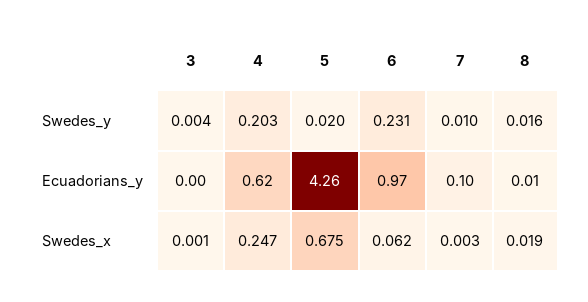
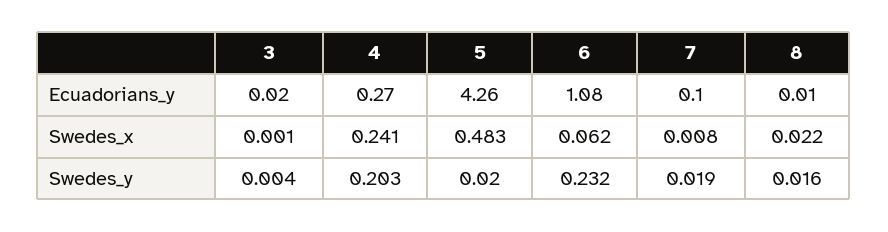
6, Swedes_y: 0.231 -> 0.232
7, Swedes_y: 0.01 -> 0.019
3, Ecuadorians_y: 0 -> 0.02
4, Ecuadorians_y: 0.62 -> 0.27
6, Ecuadorians_y: 0.97 -> 1.08
4, Swedes_x: 0.247 -> 0.241
5, Swedes_x: 0.675 -> 0.483
7, Swedes_x: 0.003 -> 0.008
8, Swedes_x: 0.019 -> 0.022

